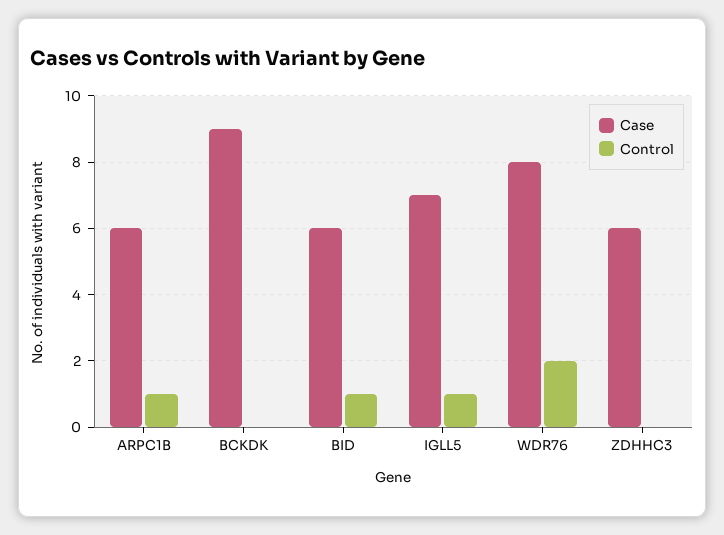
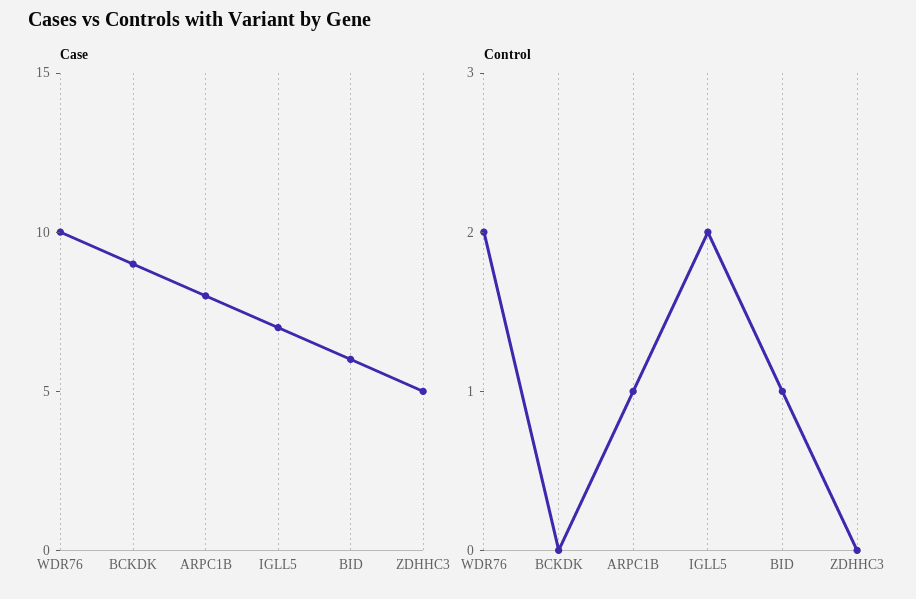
Case, ARPC1B: 6 -> 8
Control, IGLL5: 1 -> 2
Case, WDR76: 8 -> 10
Case, ZDHHC3: 6 -> 5

